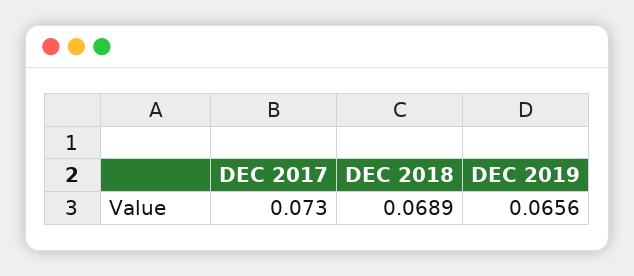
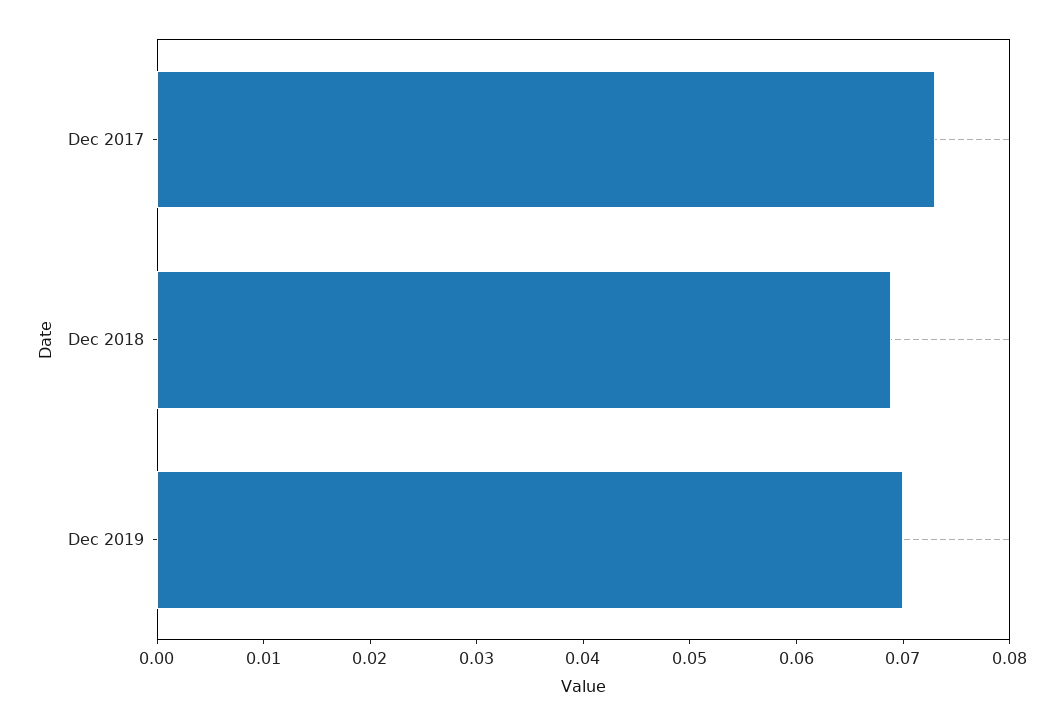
DEC 2019: 0.0656 -> 0.07

